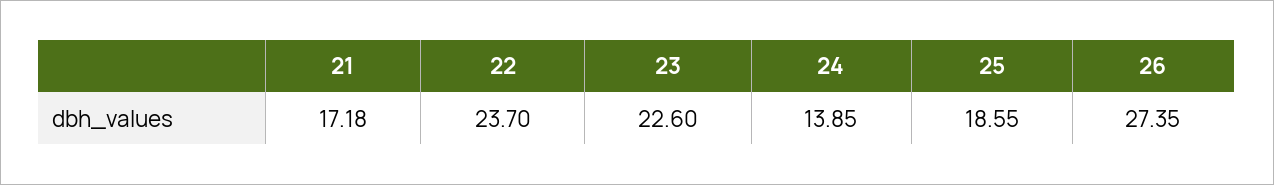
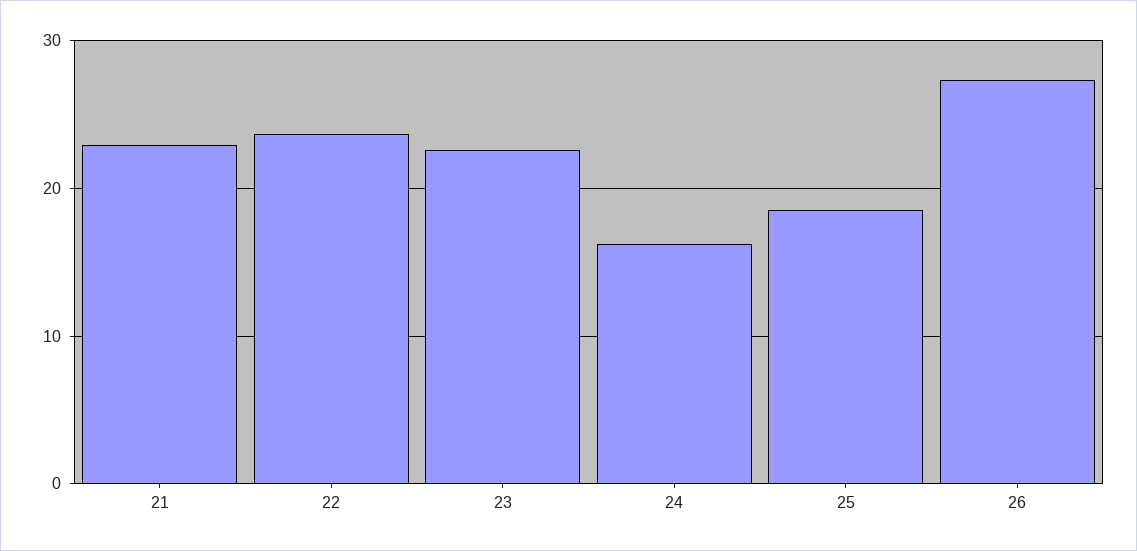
21: 17.18 -> 23
24: 13.85 -> 16

